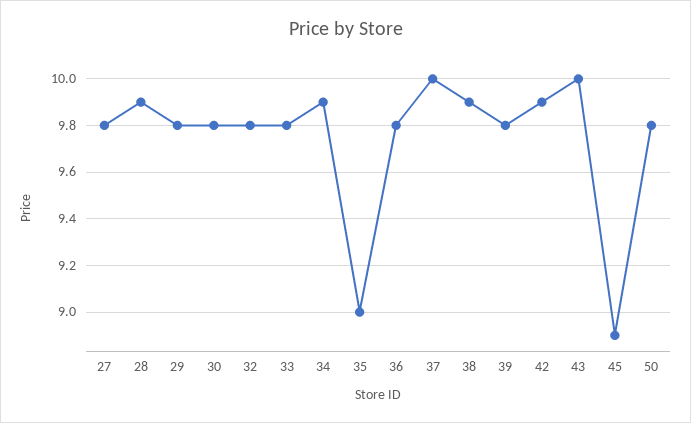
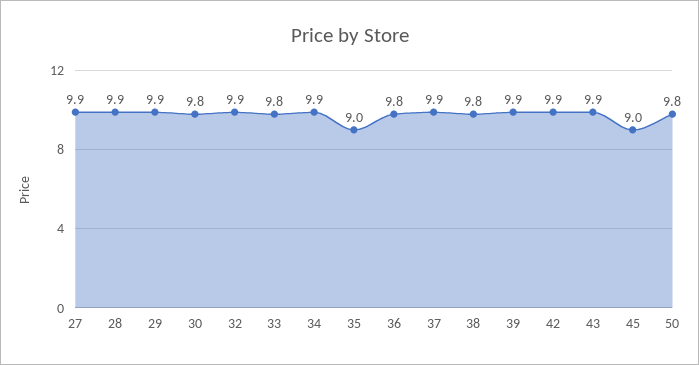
27: 9.8 -> 9.9
29: 9.8 -> 9.9
32: 9.8 -> 9.9
37: 10 -> 9.9
38: 9.9 -> 9.8
39: 9.8 -> 9.9
43: 10 -> 9.9
45: 8.9 -> 9

